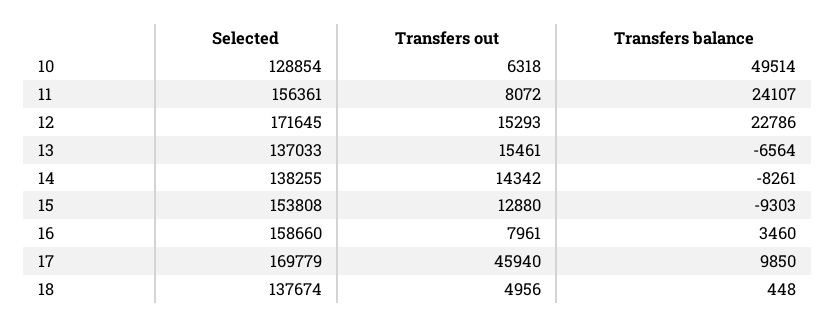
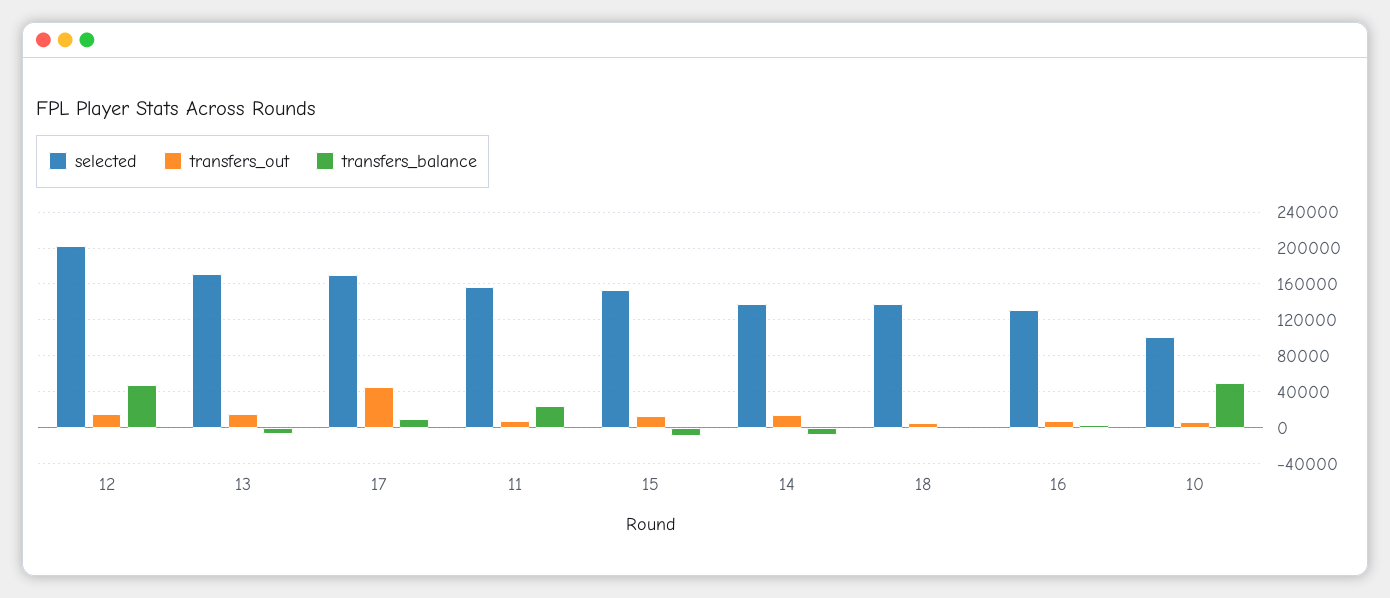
Selected, 10: 128854 -> 100000
Selected, 12: 171645 -> 200000
Transfers balance, 12: 22786 -> 50000
Selected, 13: 137033 -> 170000
Selected, 16: 158660 -> 130000

